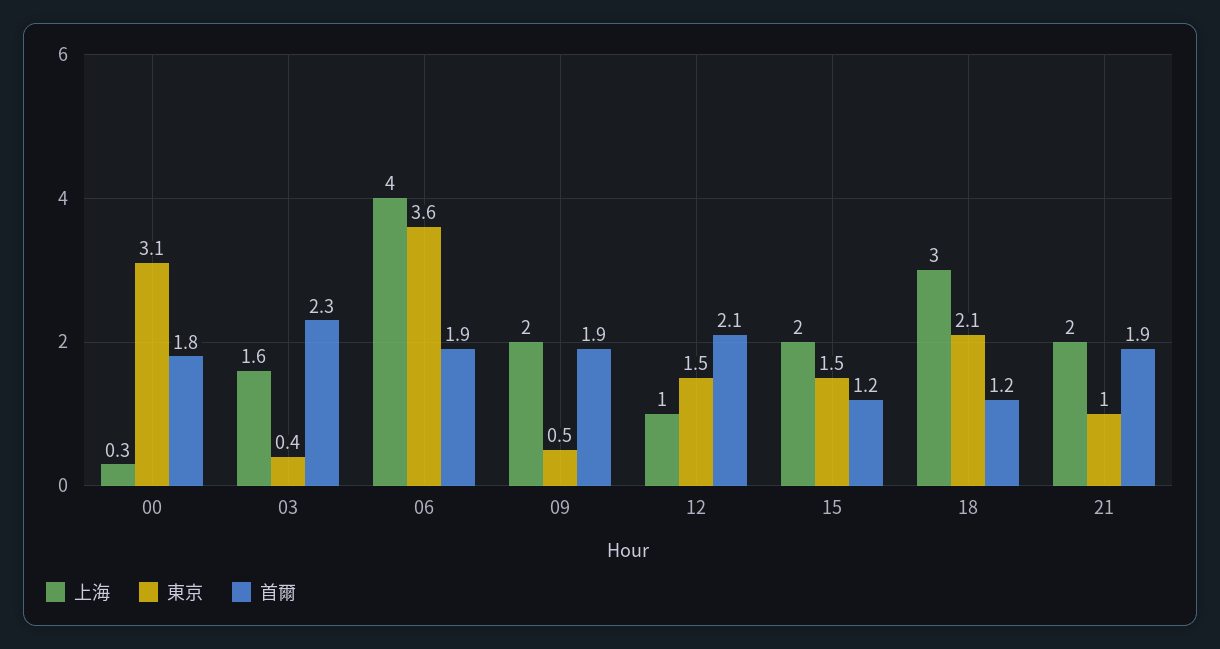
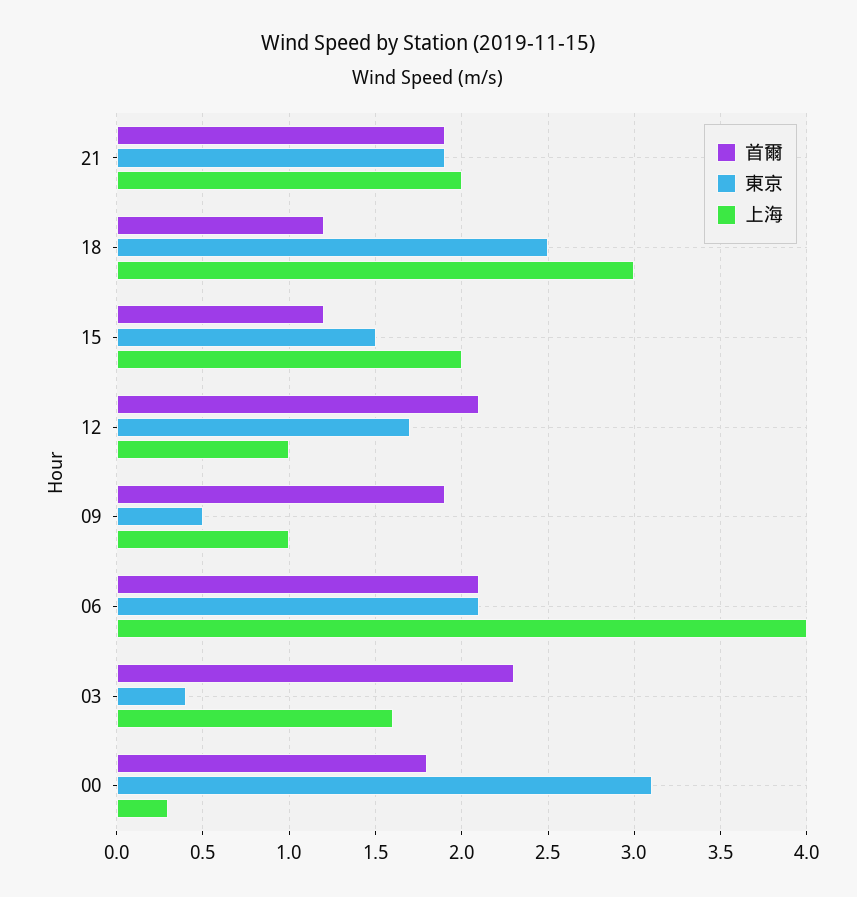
東京, 06: 3.6 -> 2.1
首爾, 06: 1.9 -> 2.1
上海, 09: 2 -> 1
東京, 12: 1.5 -> 1.7
東京, 18: 2.1 -> 2.5
東京, 21: 1 -> 1.9

